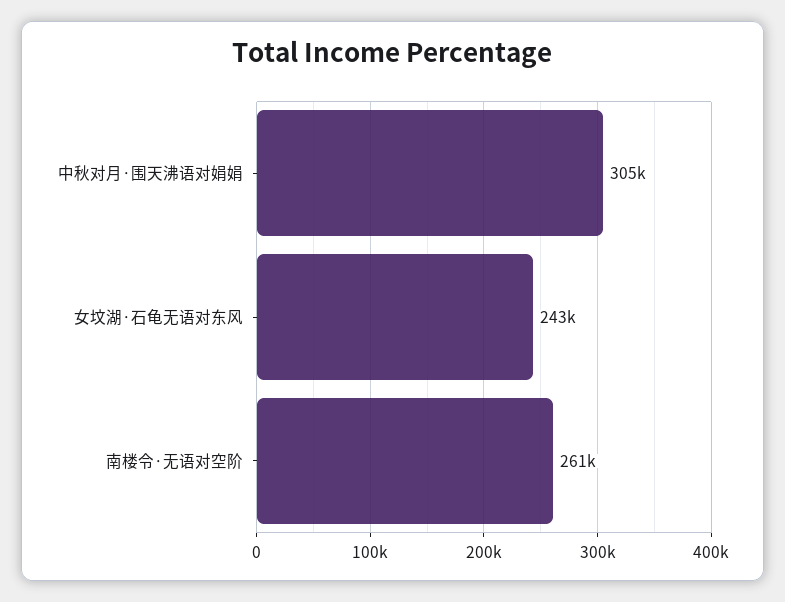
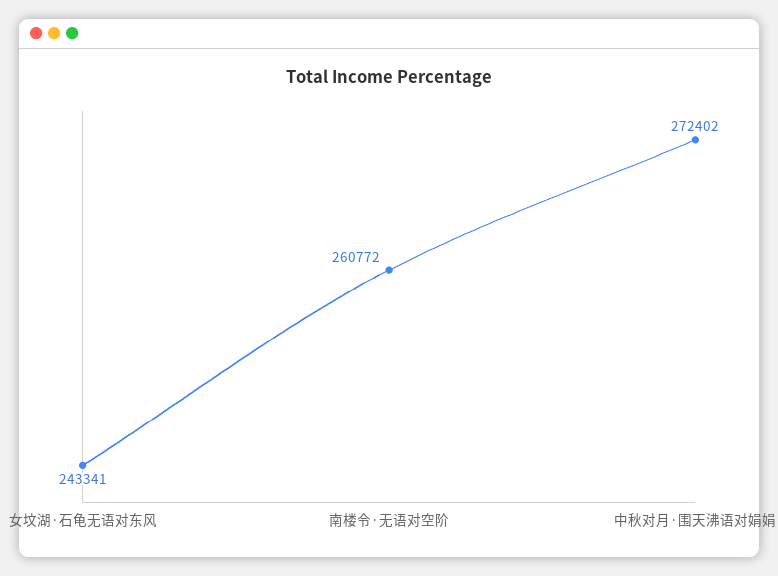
中秋对月·围天沸语对娟娟: 305000 -> 272402

